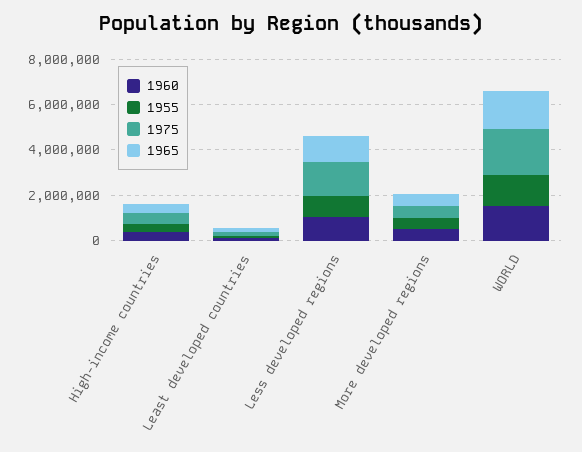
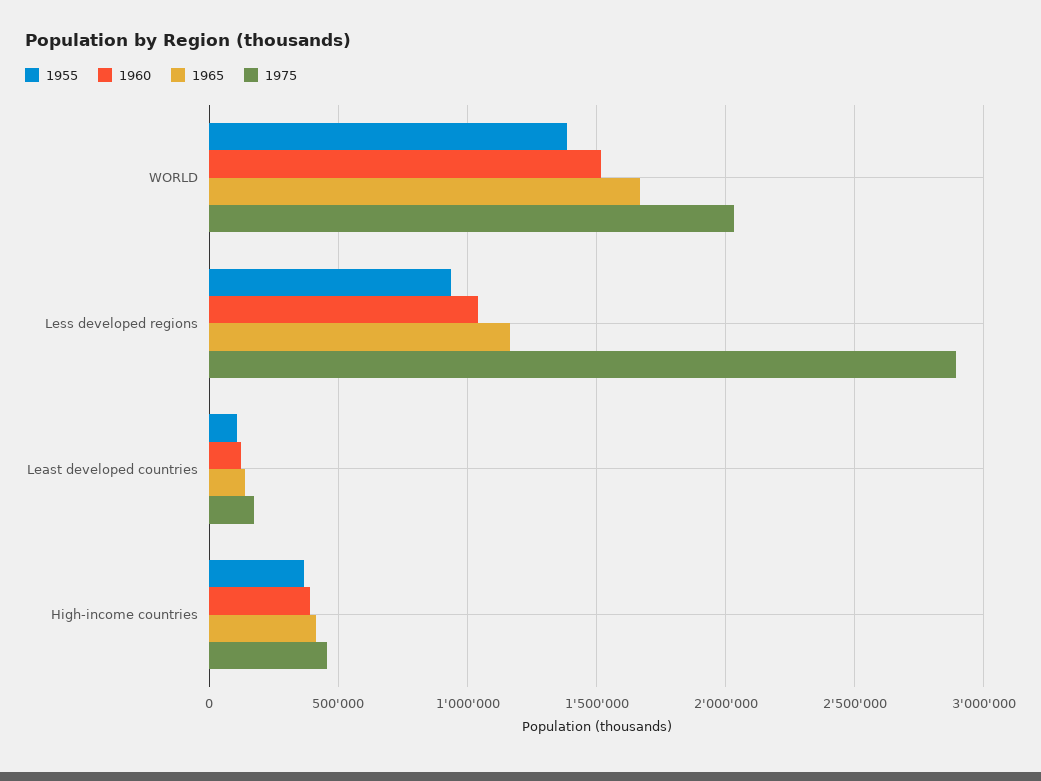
1975, Less developed regions: 1500000 -> 2900000
1960, More developed regions: 500000 -> none
1955, More developed regions: 500000 -> none
1975, More developed regions: 500000 -> none
1965, More developed regions: 500000 -> none

